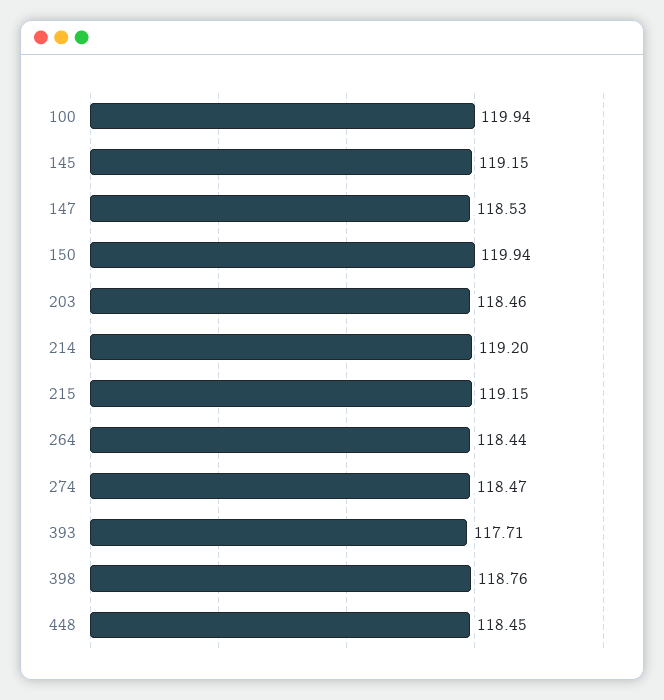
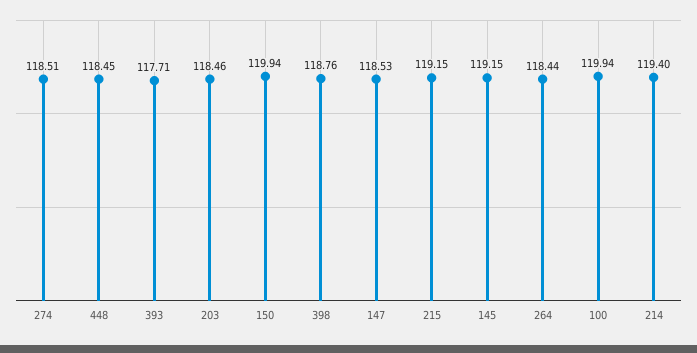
214: 119.2 -> 119.4
274: 118.47 -> 118.51

